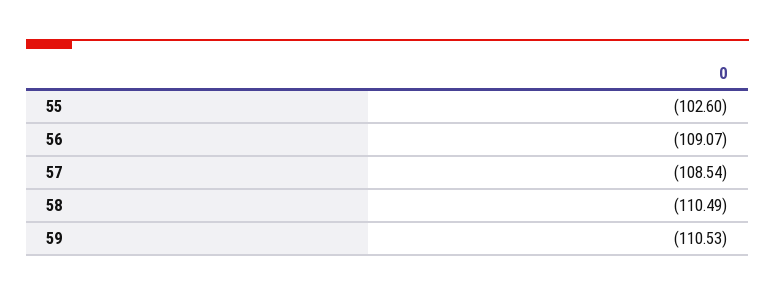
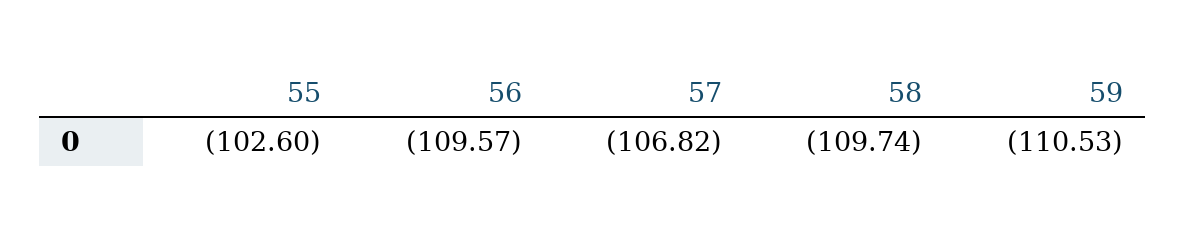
56: -109.07 -> -109.57
57: -108.54 -> -106.82
58: -110.49 -> -109.74

